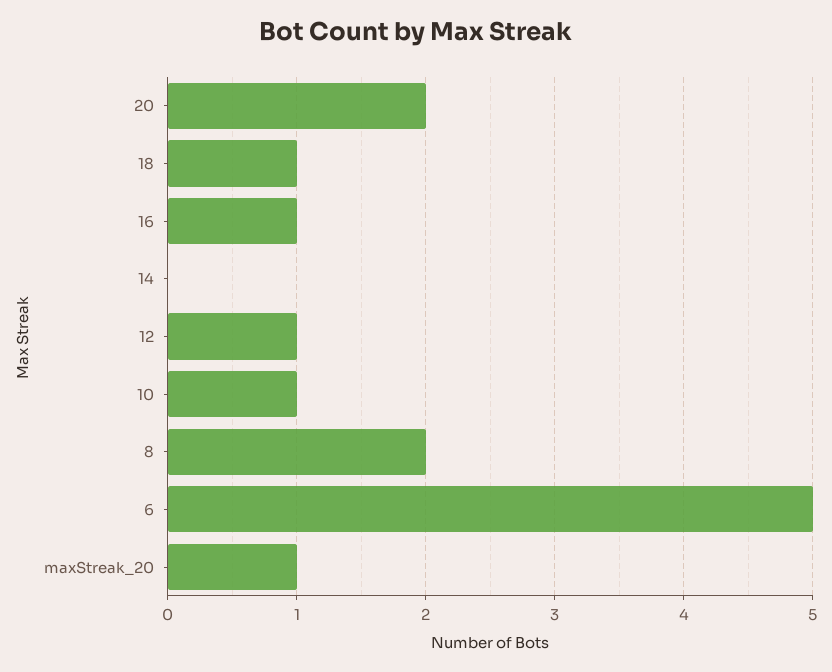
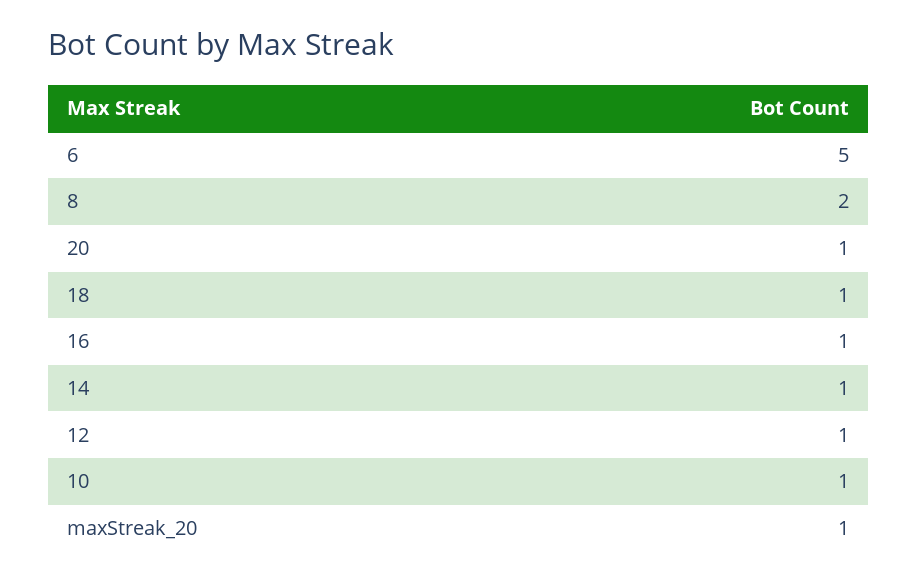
20: 2 -> 1
14: 0 -> 1

